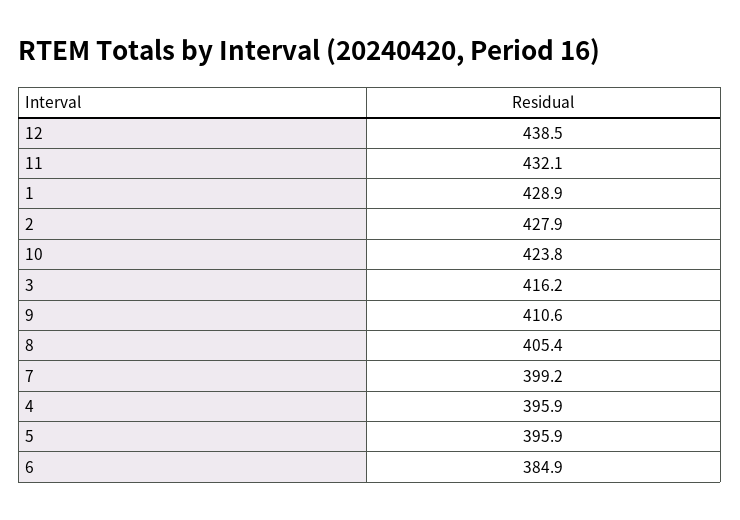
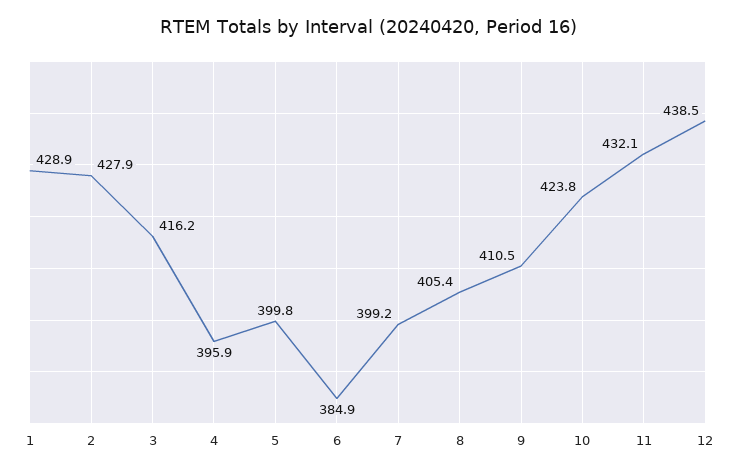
9: 410.6 -> 410.5
5: 395.9 -> 399.8

